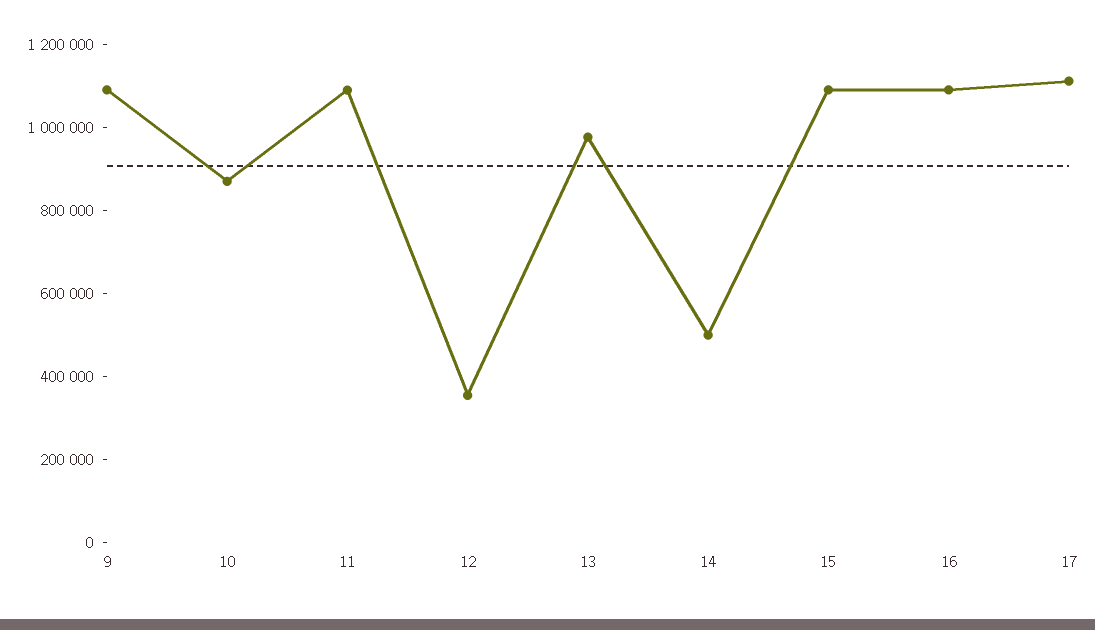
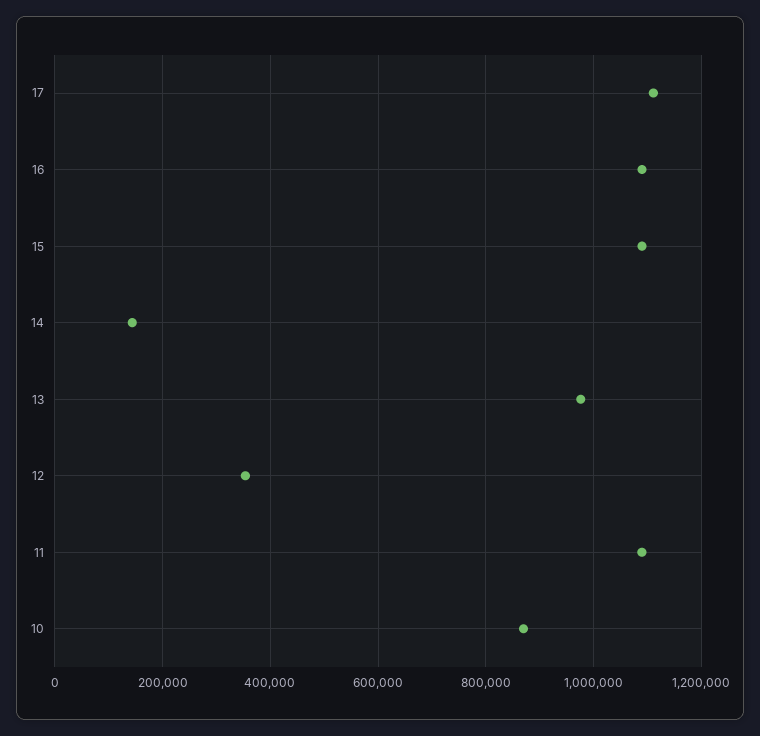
9: 1100000 -> none
14: 500000 -> 140000

